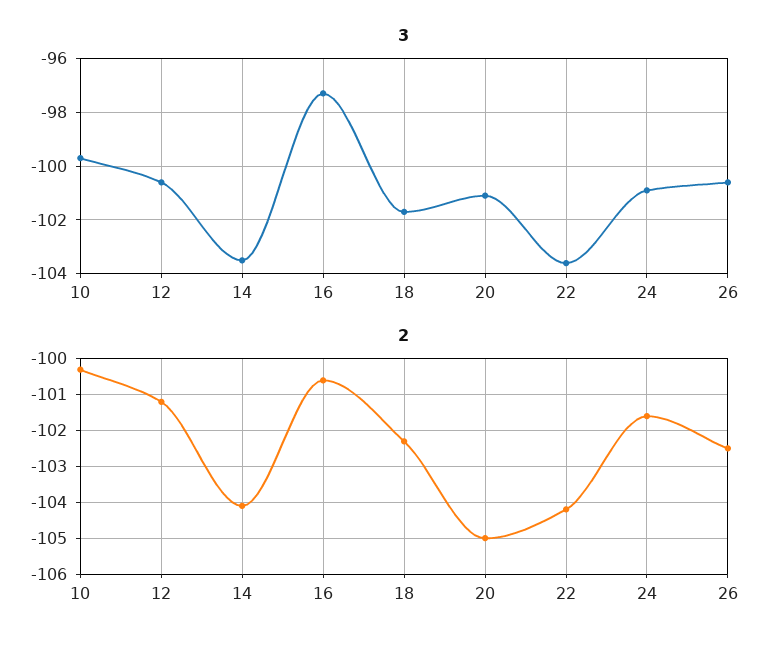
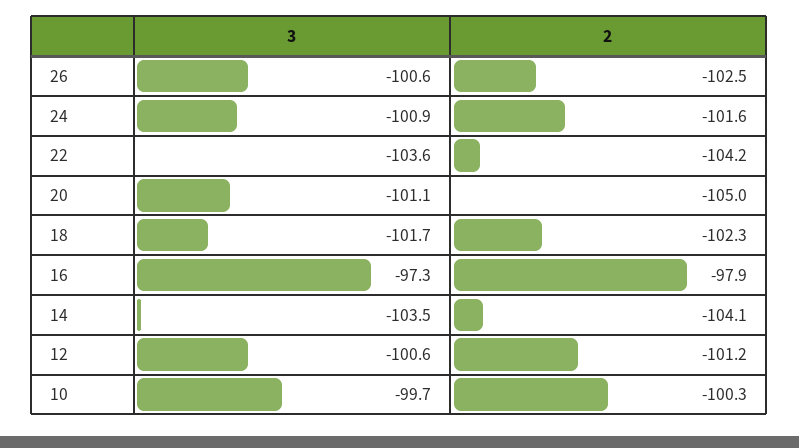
2, 16: -100.5 -> -97.9

